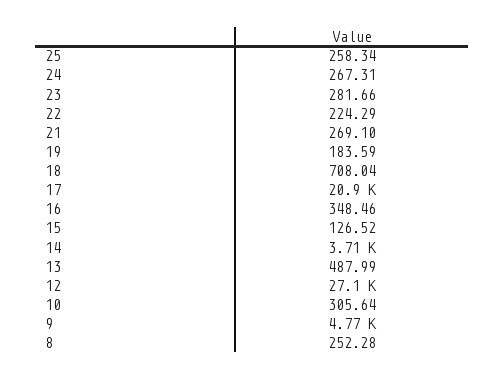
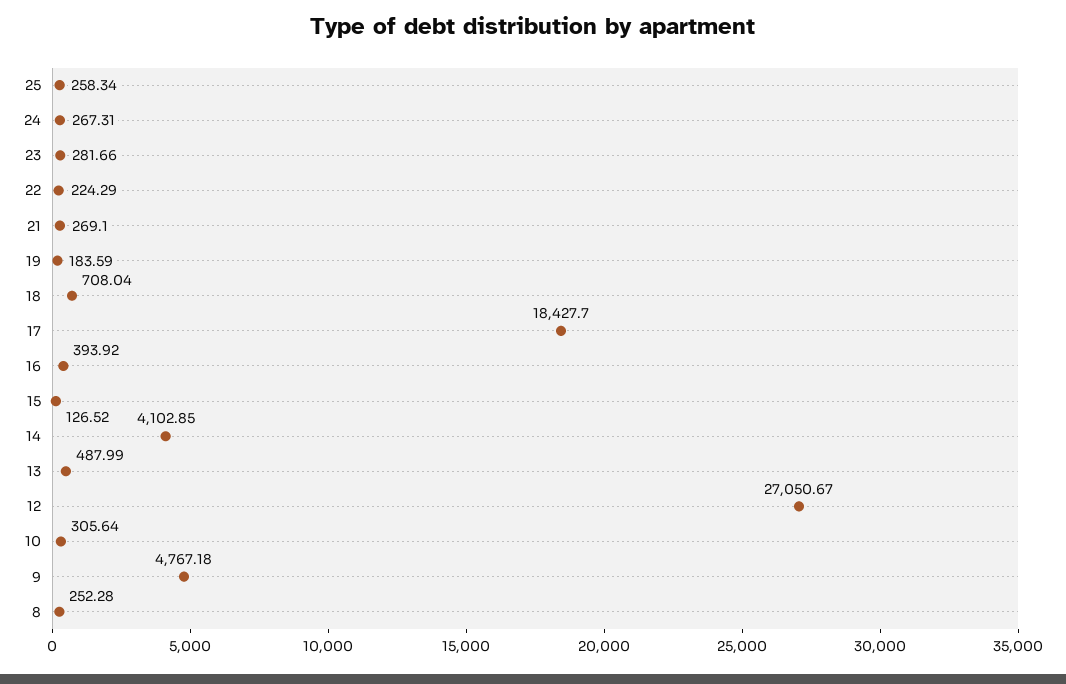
17: 20900 -> 18427.7
16: 348.46 -> 393.92
14: 3710 -> 4102.85

